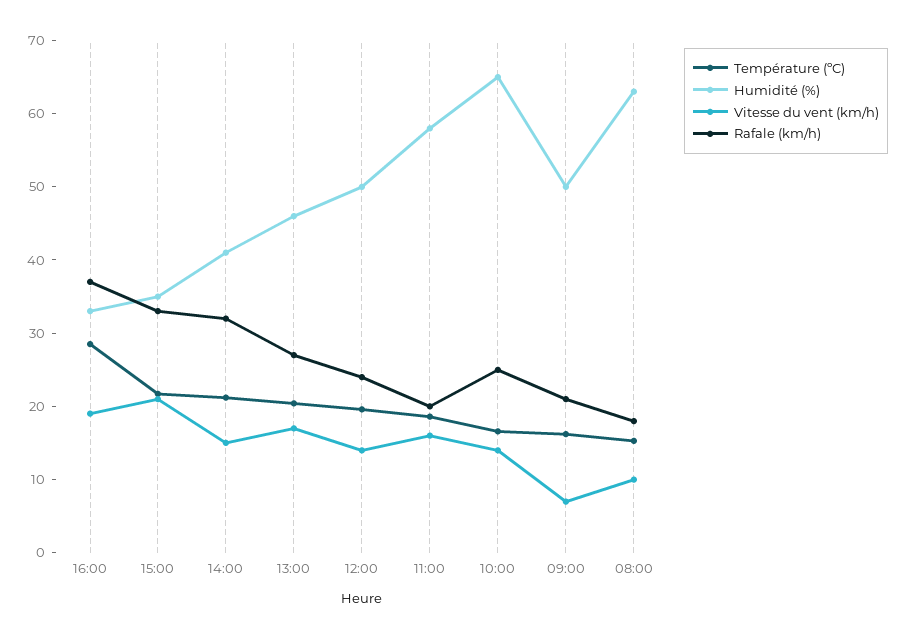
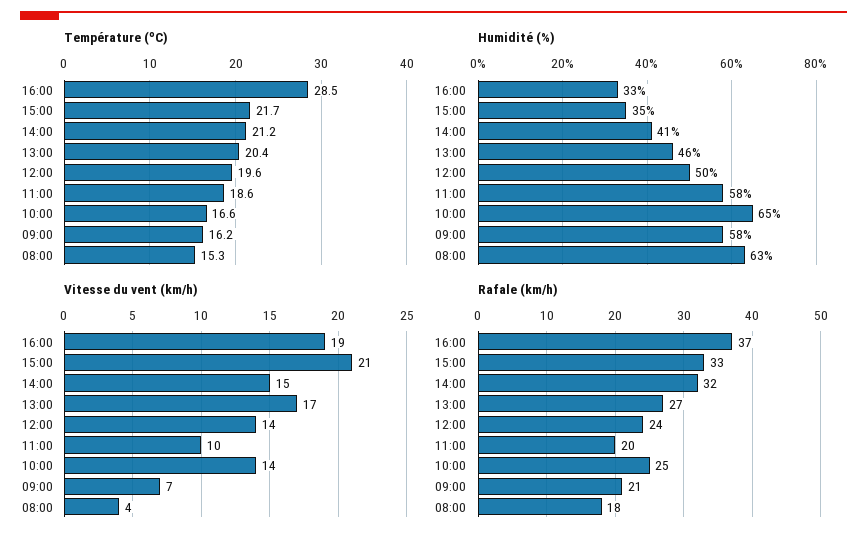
Vitesse du vent (km/h), 11:00: 16 -> 10
Humidité (%), 09:00: 50 -> 58
Vitesse du vent (km/h), 08:00: 10 -> 4

